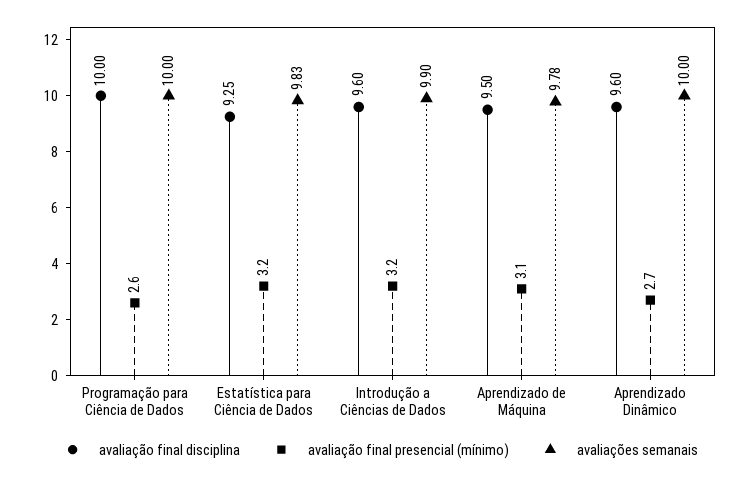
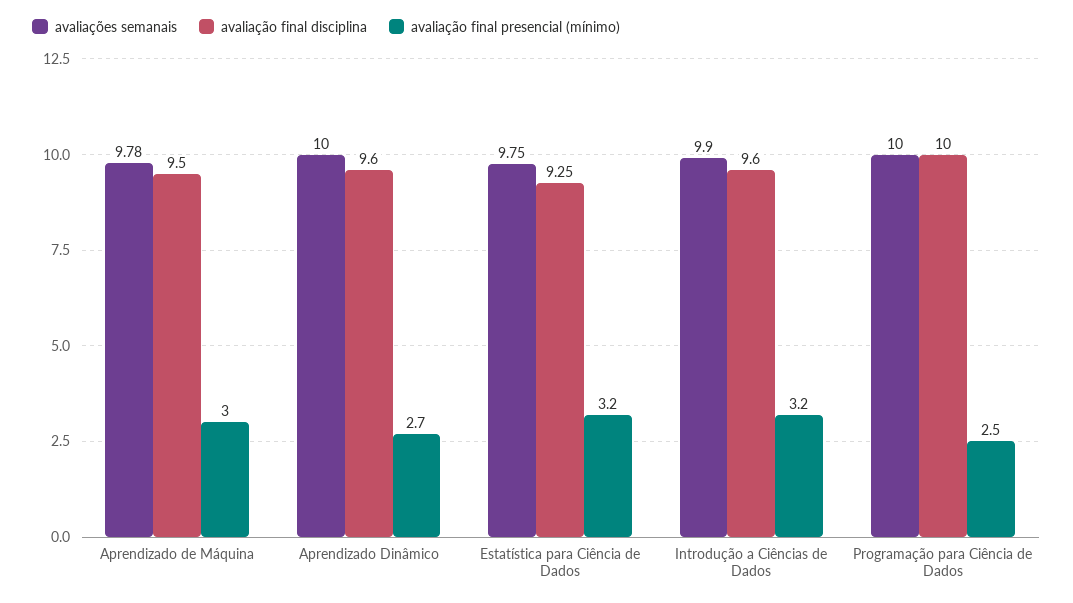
avaliação final presencial (mínimo), Programação para Ciência de Dados: 2.6 -> 2.5
avaliações semanais, Estatística para Ciência de Dados: 9.83 -> 9.75
avaliação final presencial (mínimo), Aprendizado de Máquina: 3.1 -> 3

